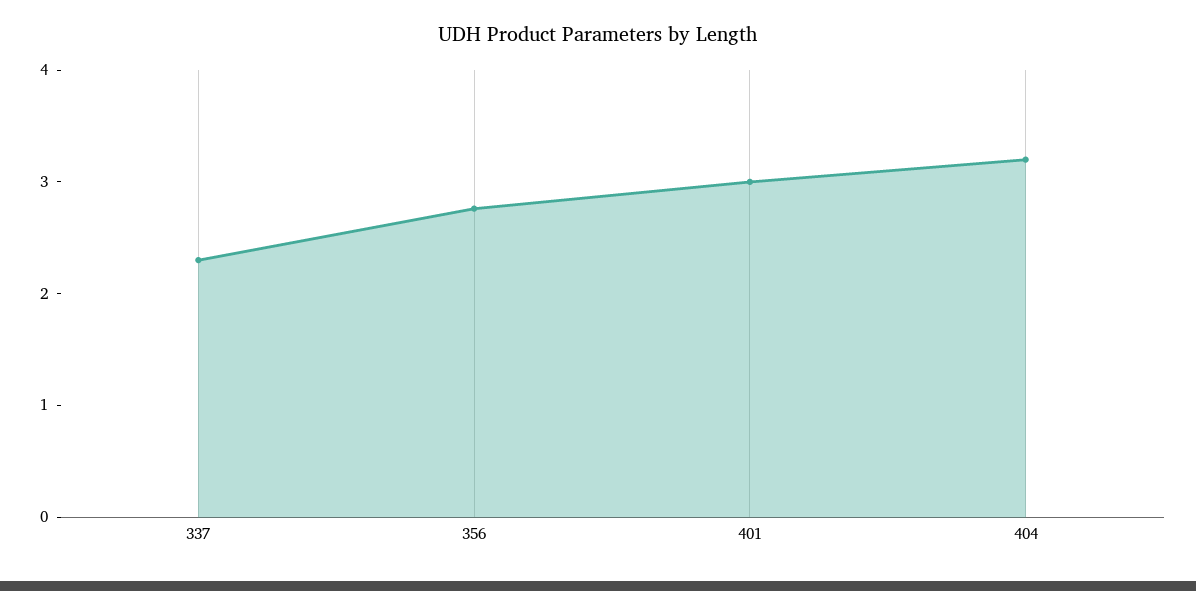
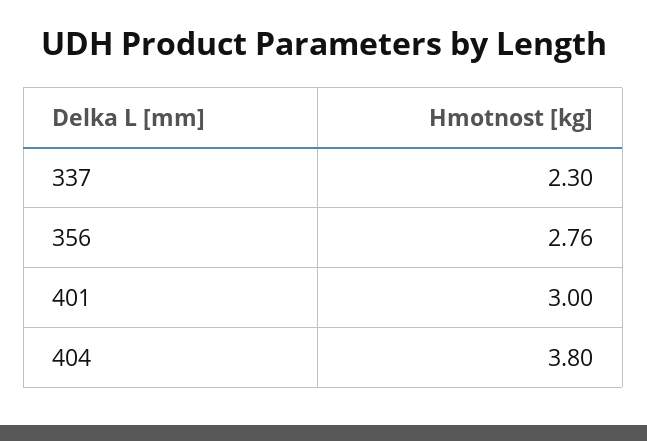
404: 3.2 -> 3.8

